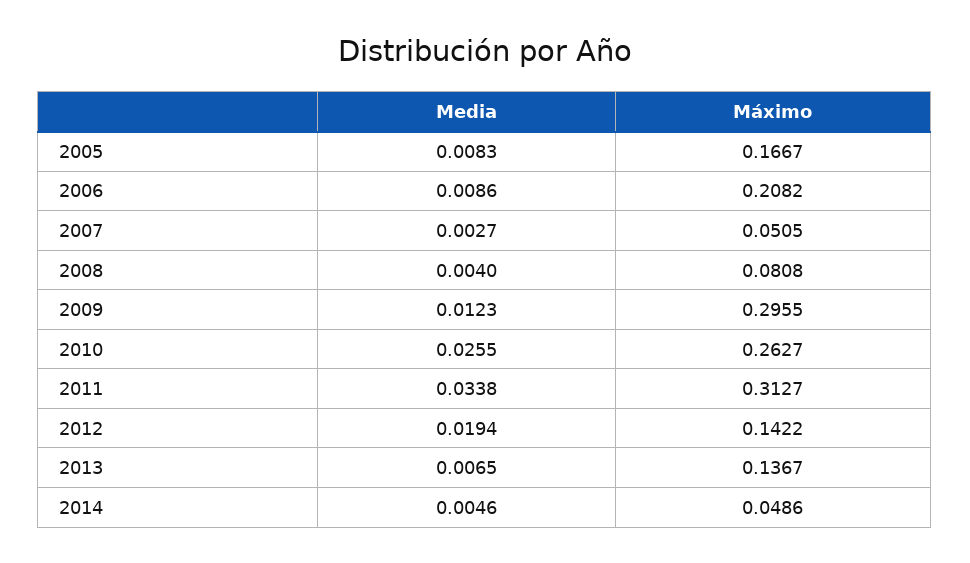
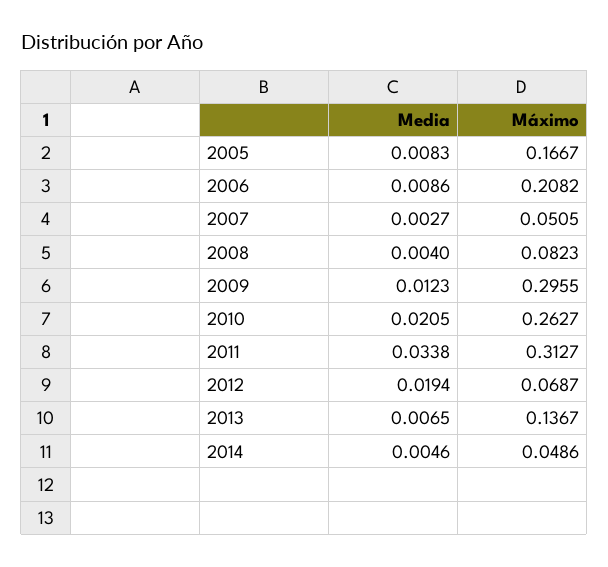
Máximo, 2008: 0.0808 -> 0.0823
Media, 2010: 0.0255 -> 0.0205
Máximo, 2012: 0.1422 -> 0.0687

